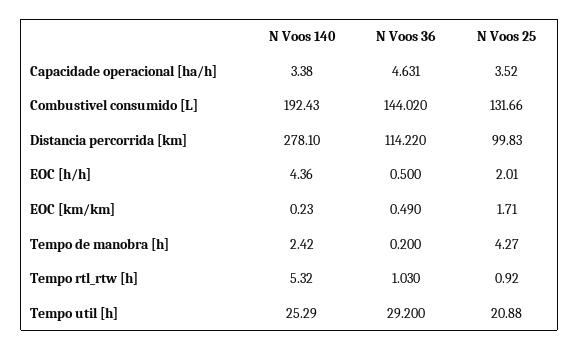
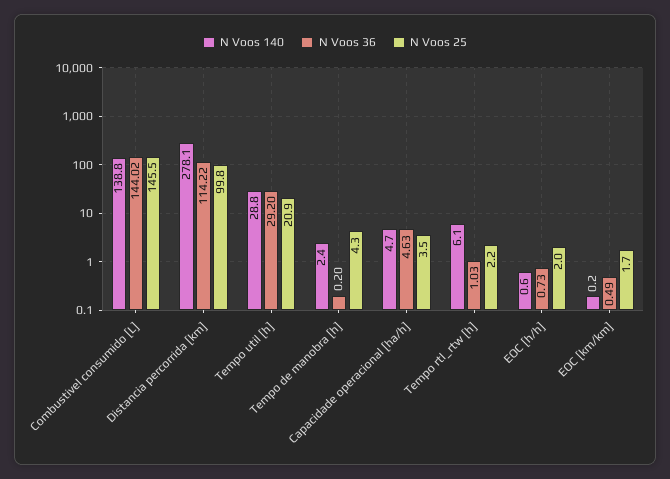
N Voos 140, Capacidade operacional [ha/h]: 3.38 -> 4.7
N Voos 140, Combustivel consumido [L]: 192.43 -> 138.8
N Voos 25, Combustivel consumido [L]: 131.66 -> 145.5
N Voos 140, EOC [h/h]: 4.36 -> 0.6
N Voos 36, EOC [h/h]: 0.5 -> 0.73
N Voos 140, Tempo rtl_rtw [h]: 5.32 -> 6.1
N Voos 25, Tempo rtl_rtw [h]: 0.92 -> 2.2
N Voos 140, Tempo util [h]: 25.29 -> 28.8

